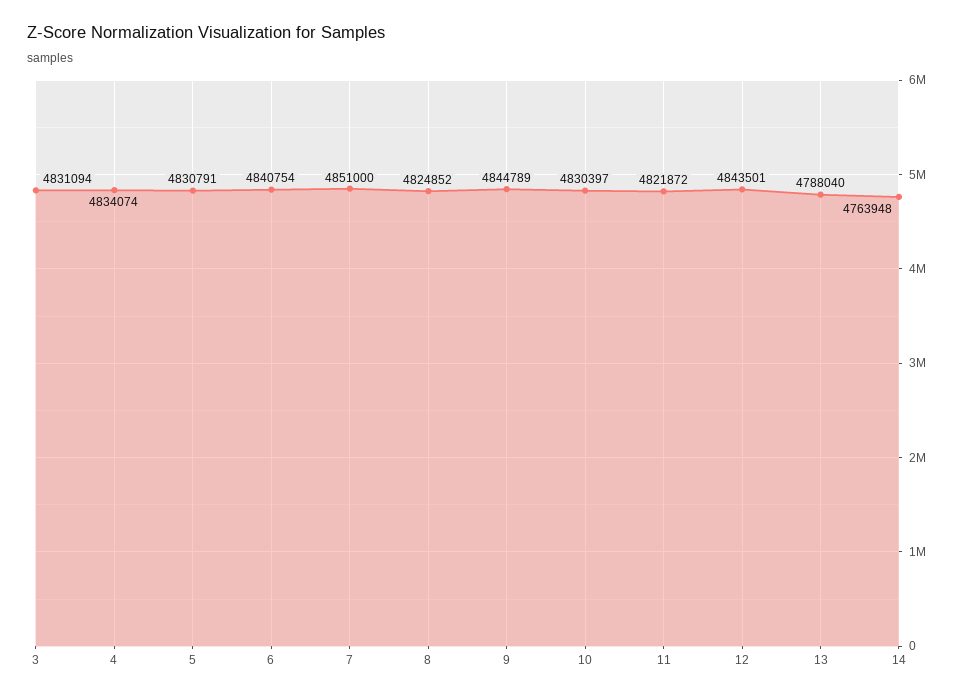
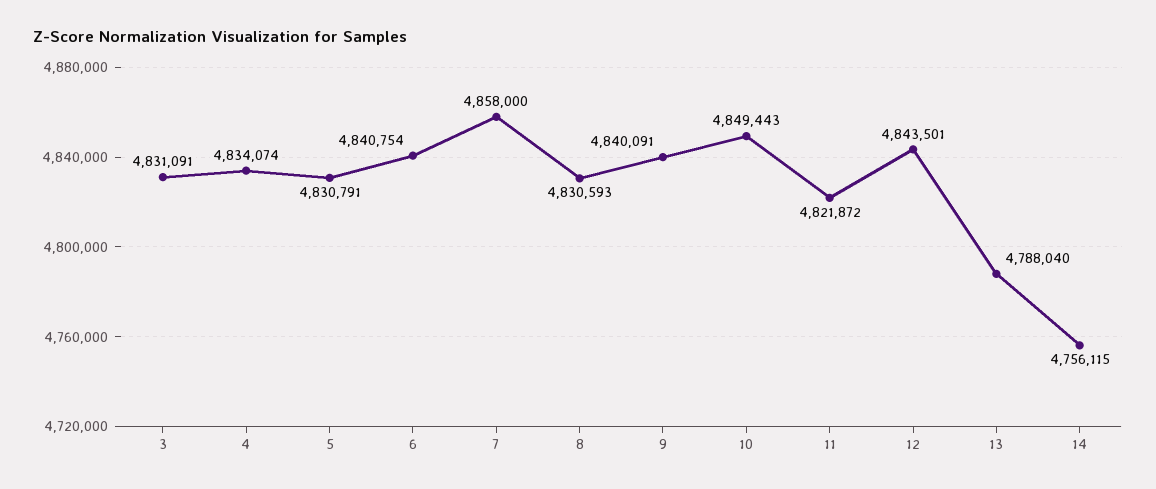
3: 4831094 -> 4831091
7: 4851000 -> 4858000
8: 4824852 -> 4830593
9: 4844789 -> 4840091
10: 4830397 -> 4849443
14: 4763948 -> 4756115

